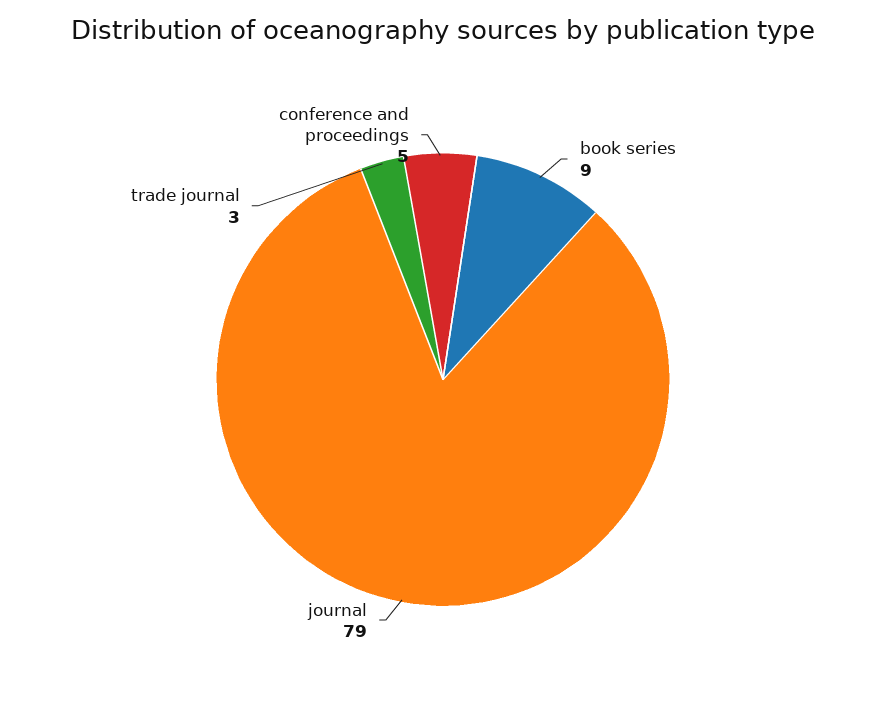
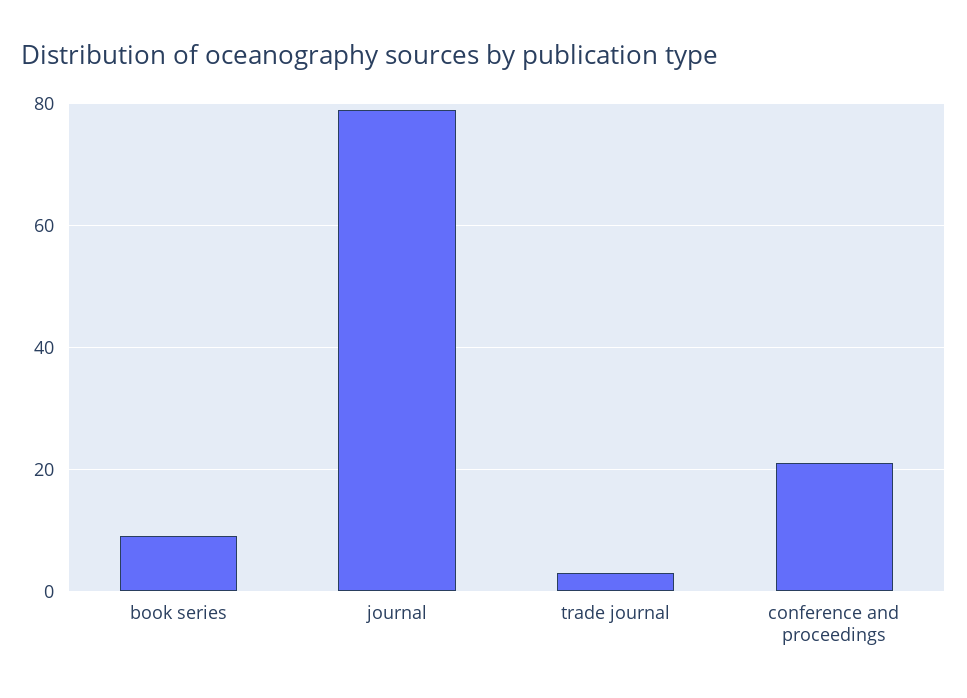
conference and proceedings: 5 -> 20

